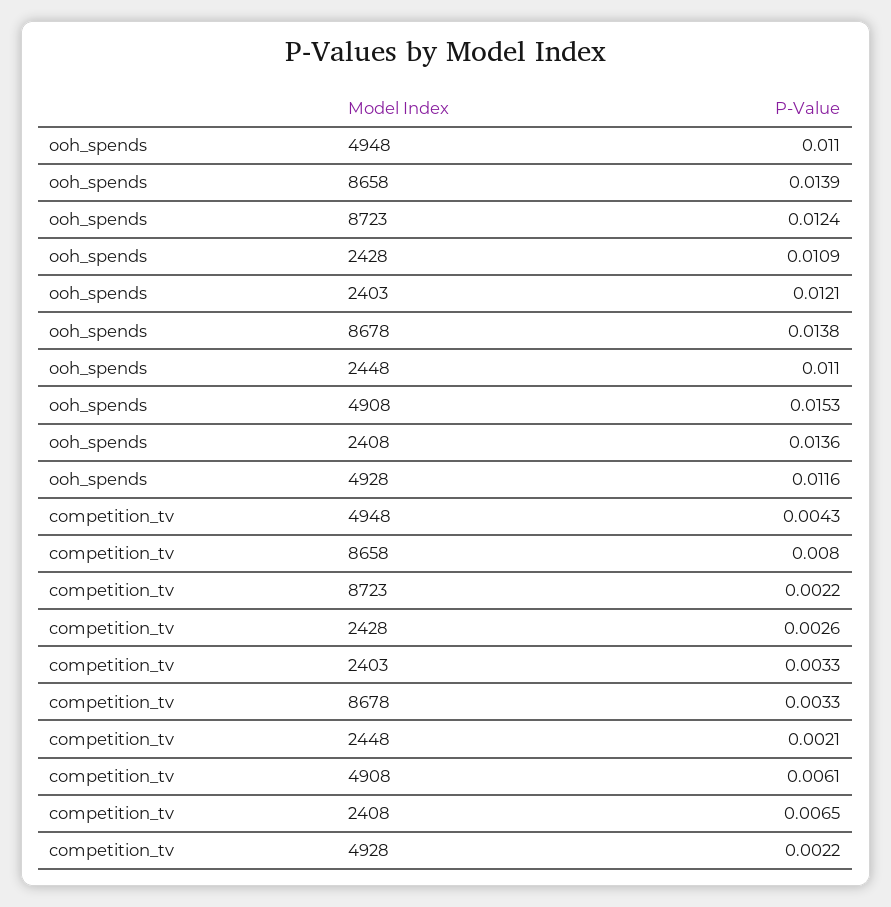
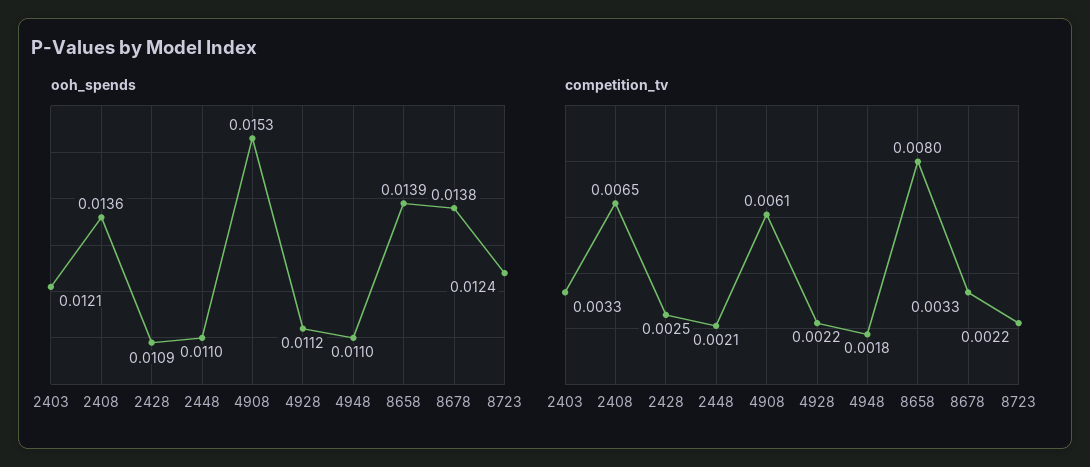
ooh_spends, 4928: 0.0116 -> 0.0112
competition_tv, 4948: 0.0043 -> 0.0018
competition_tv, 2428: 0.0026 -> 0.0025

